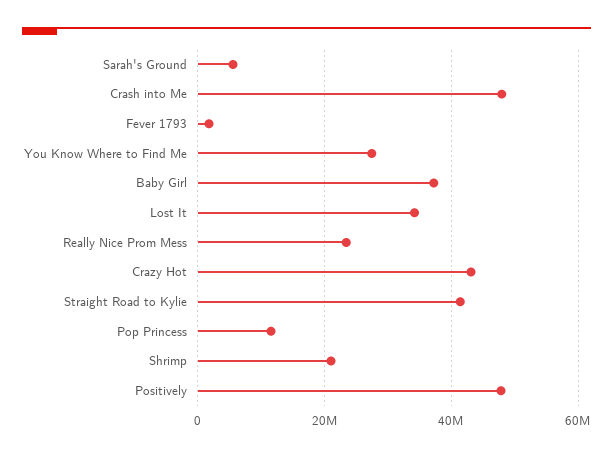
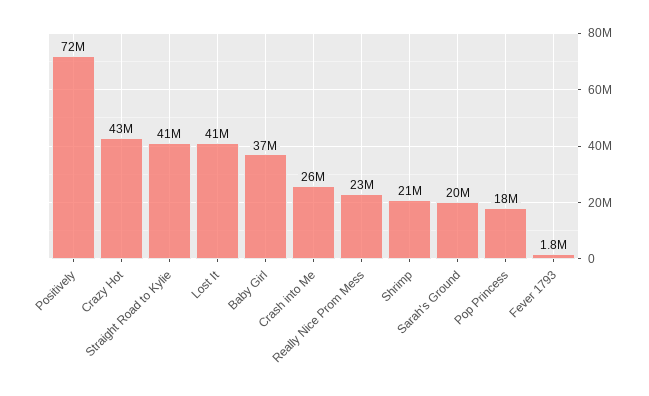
Sarah's Ground: 6000000 -> 20000000
Crash into Me: 48000000 -> 26000000
You Know Where to Find Me: 28000000 -> none
Lost It: 34000000 -> 41000000
Pop Princess: 12000000 -> 18000000
Positively: 48000000 -> 72000000

